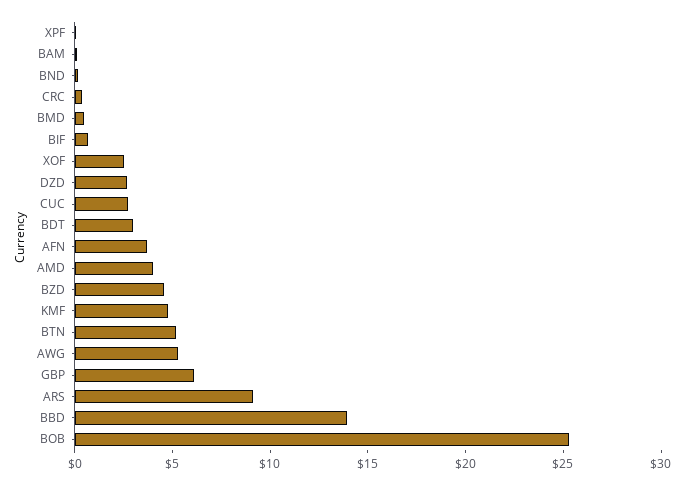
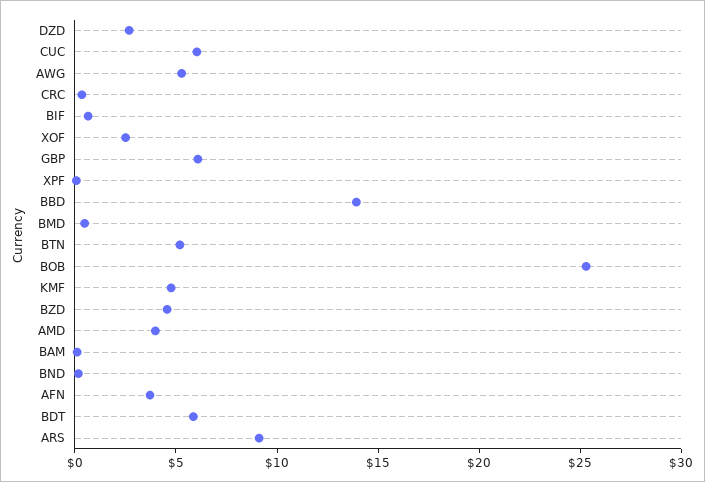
CUC: 3 -> 6
BDT: 3 -> 6

